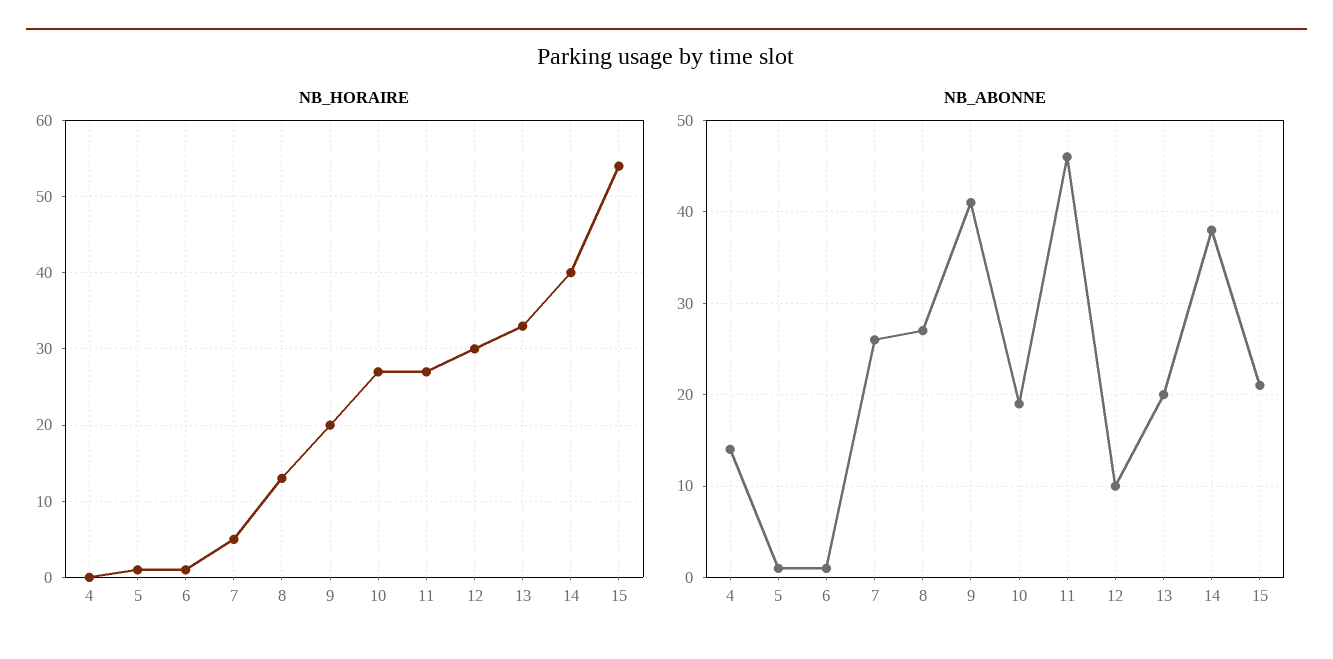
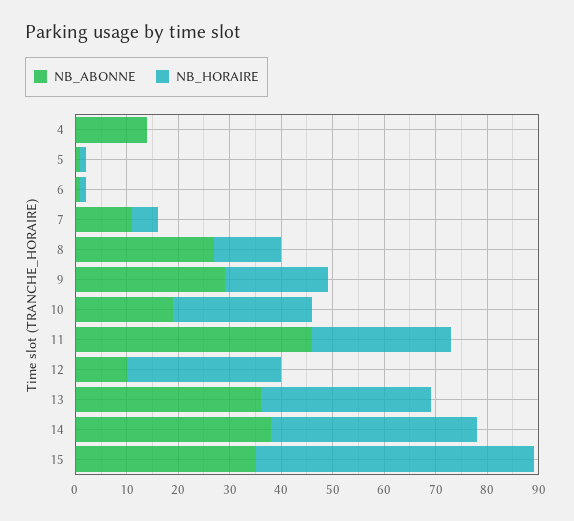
NB_ABONNE, 7: 26 -> 10
NB_ABONNE, 9: 41 -> 30
NB_ABONNE, 13: 20 -> 35
NB_ABONNE, 15: 21 -> 35

